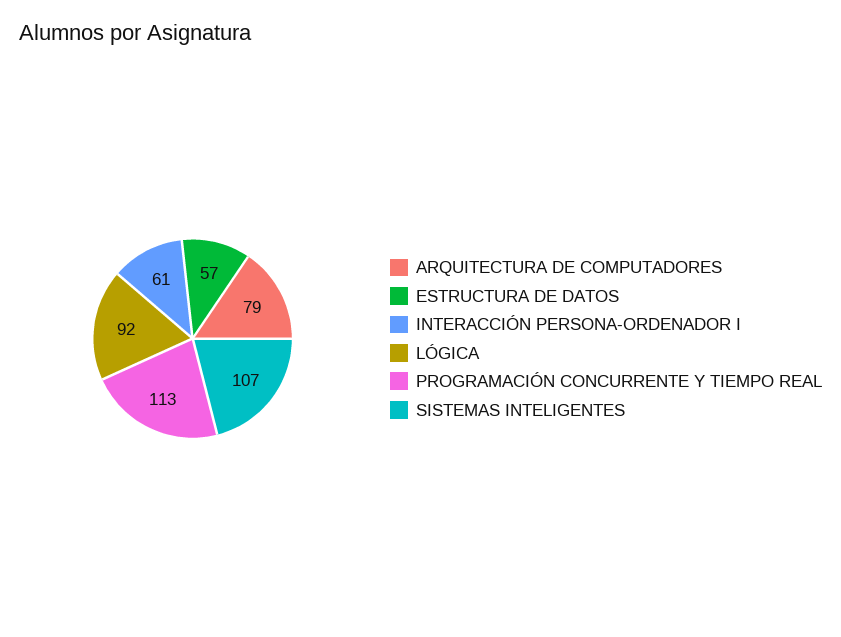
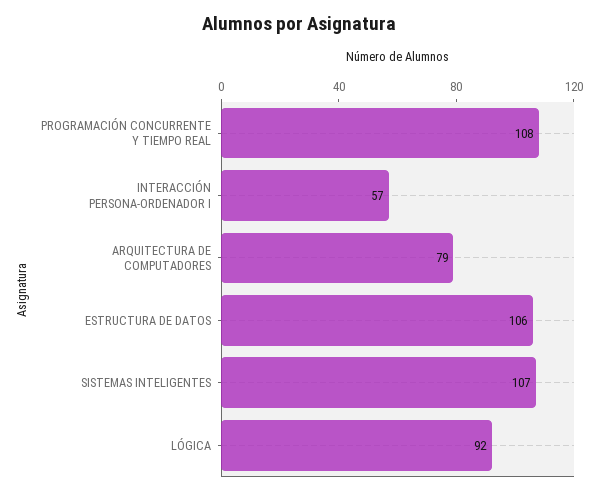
ESTRUCTURA DE DATOS: 57 -> 106
INTERACCIÓN PERSONA-ORDENADOR I: 61 -> 57
PROGRAMACIÓN CONCURRENTE Y TIEMPO REAL: 113 -> 108

